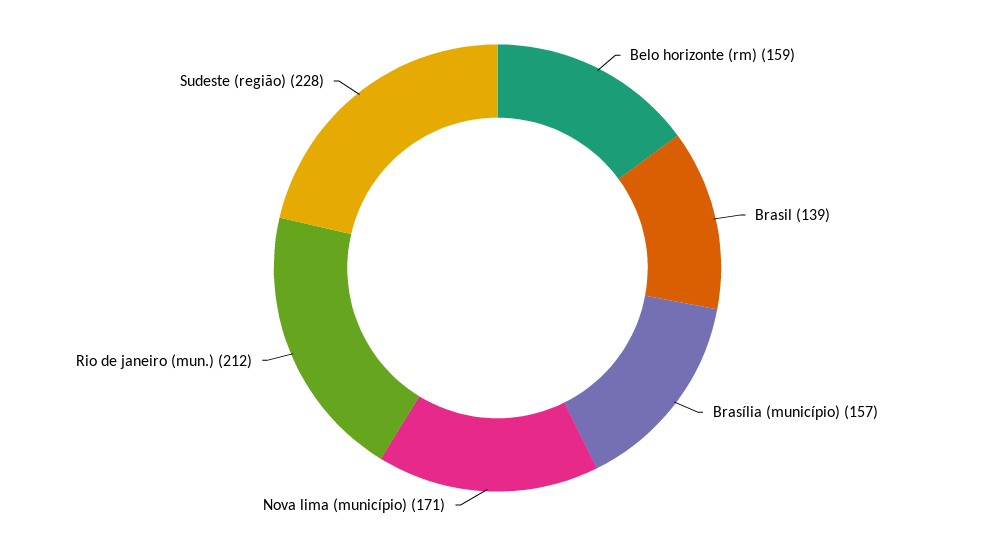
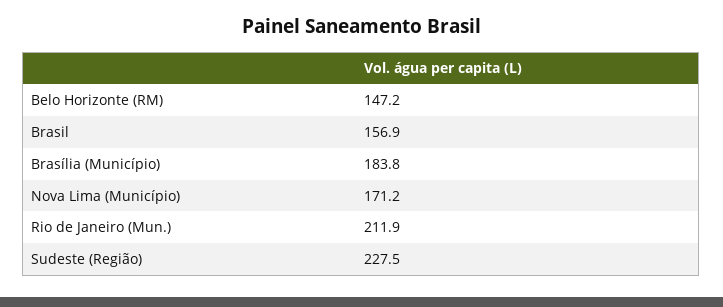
Belo horizonte (rm): 159 -> 147.2
Brasil: 139 -> 156.9
Brasília (município): 157 -> 183.8

